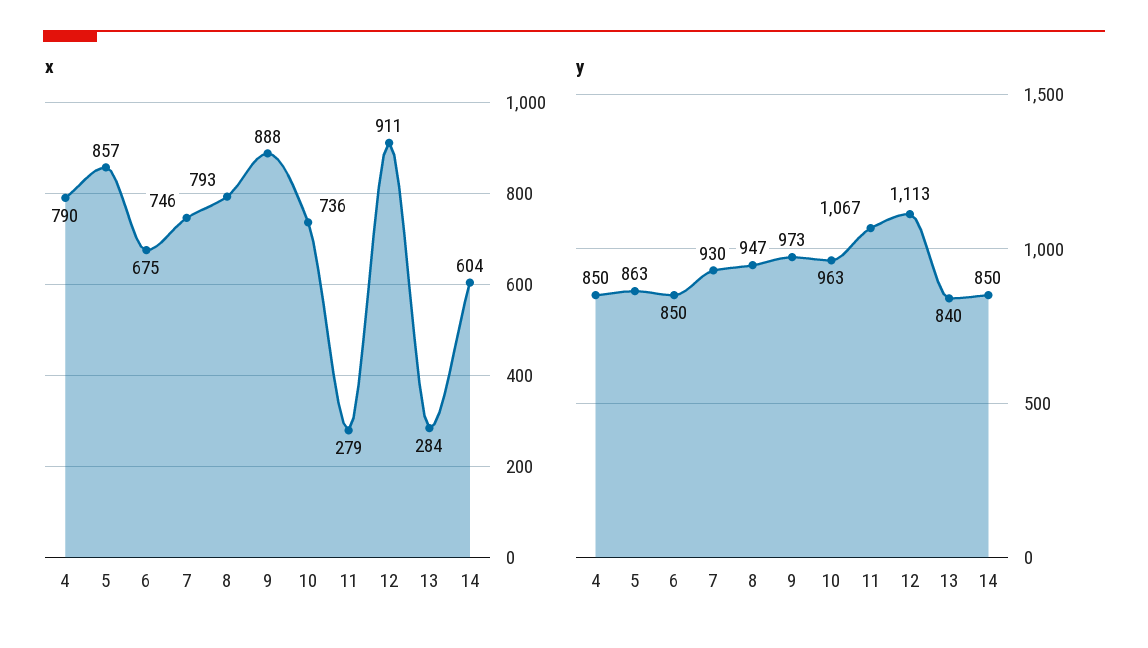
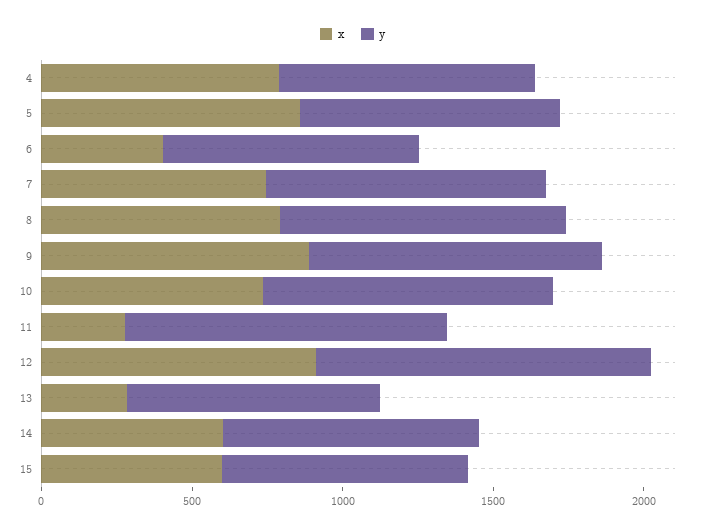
x, 6: 675 -> 400
x, 15: none -> 600
y, 15: none -> 800

